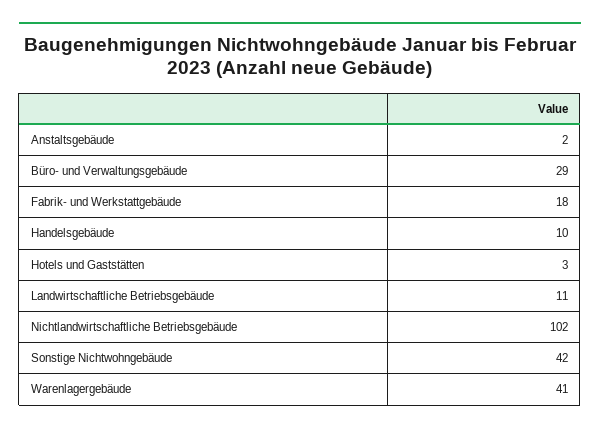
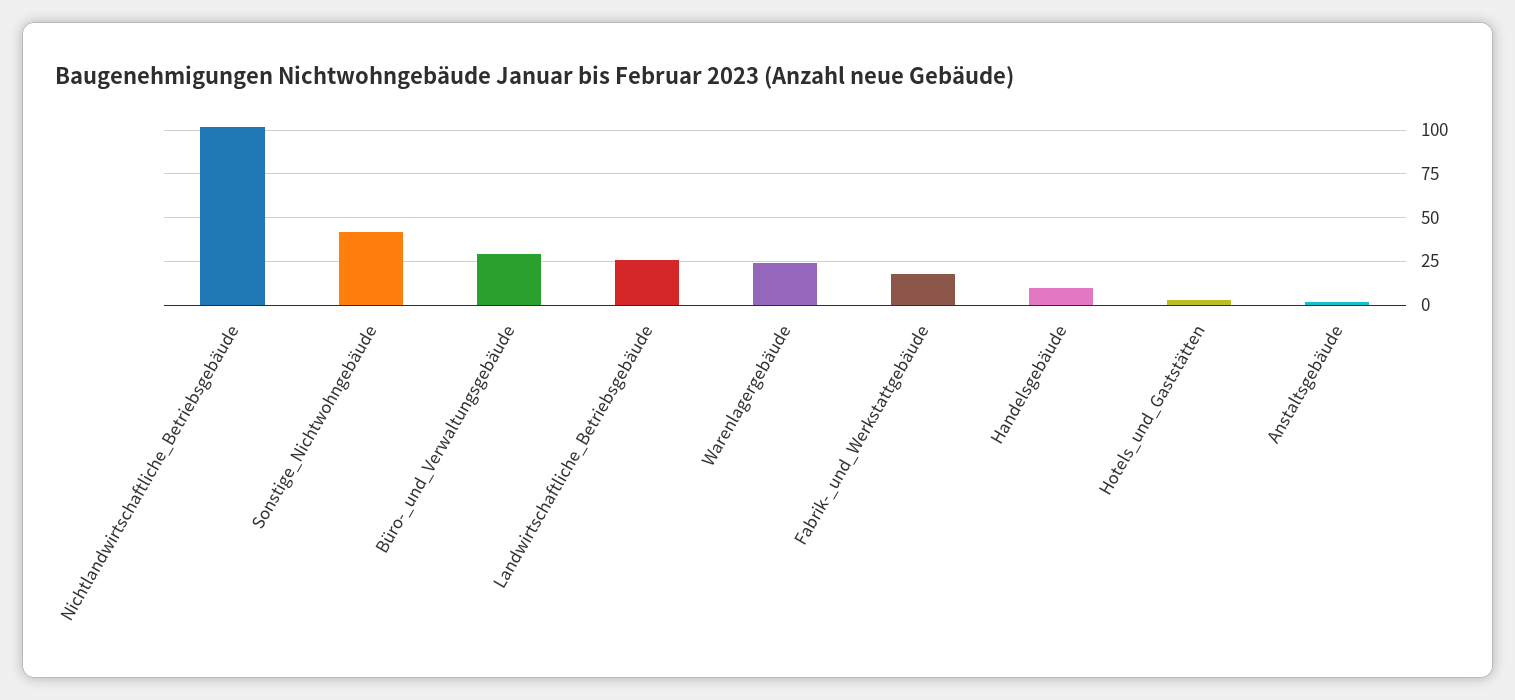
Landwirtschaftliche Betriebsgebäude: 11 -> 25
Warenlagergebäude: 41 -> 25

